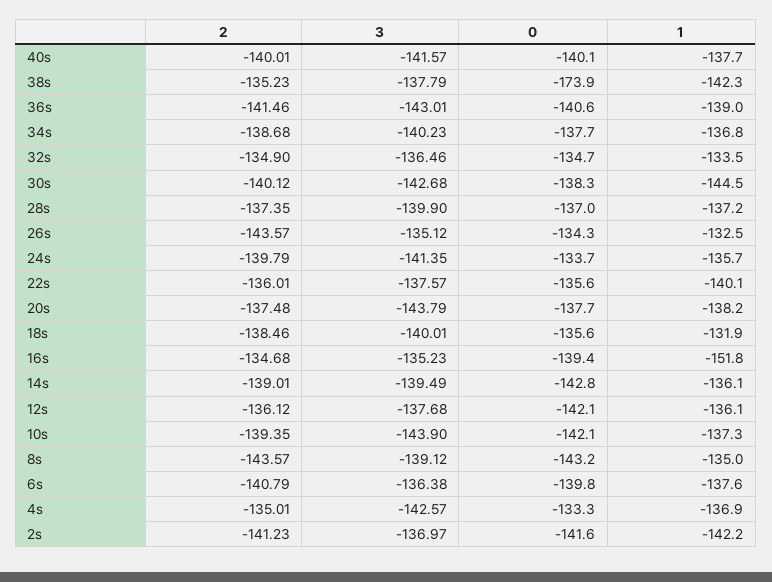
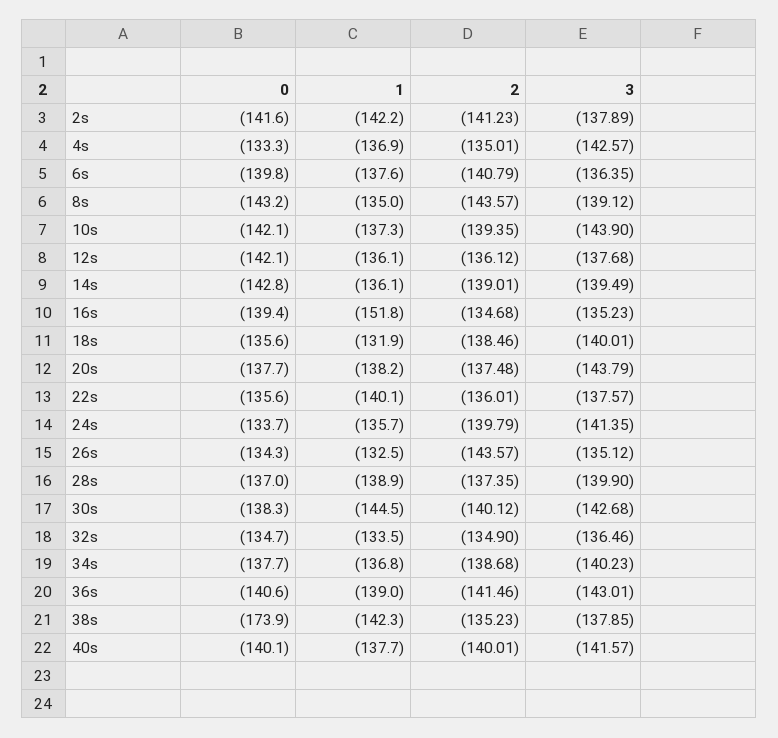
3, 38s: -137.79 -> -137.85
1, 28s: -137.2 -> -138.9
3, 6s: -136.38 -> -136.35
3, 2s: -136.97 -> -137.89

